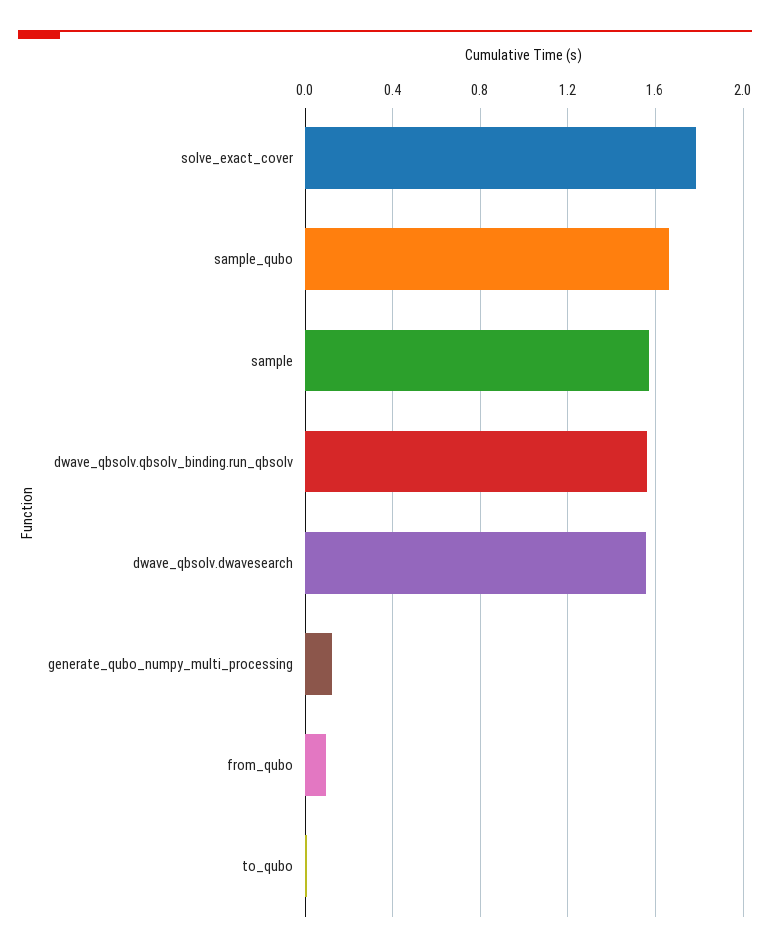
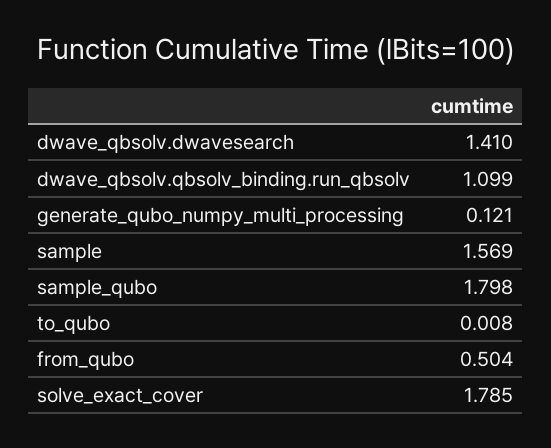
sample_qubo: 1.65 -> 1.798
dwave_qbsolv.qbsolv_binding.run_qbsolv: 1.55 -> 1.099
dwave_qbsolv.dwavesearch: 1.55 -> 1.41
from_qubo: 0.1 -> 0.504

